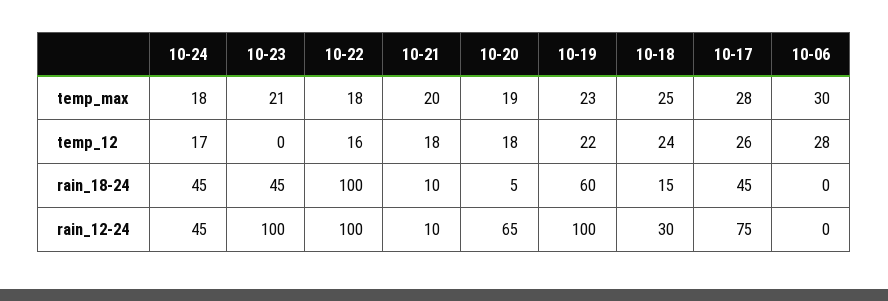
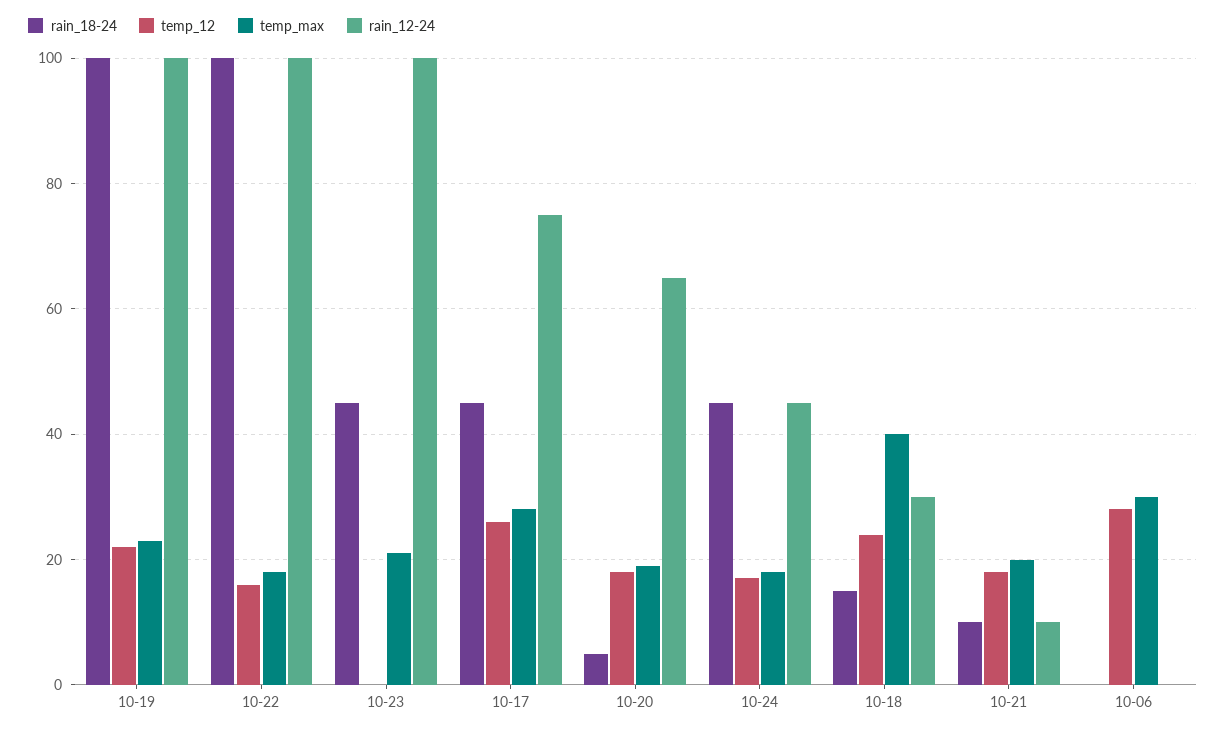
temp_max, 10-18: 25 -> 40
rain_18-24, 10-19: 60 -> 100

